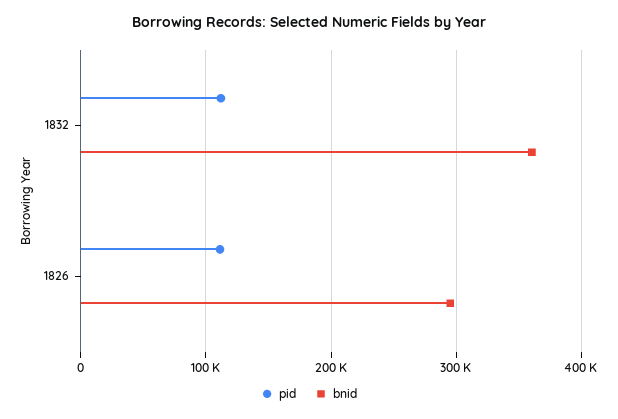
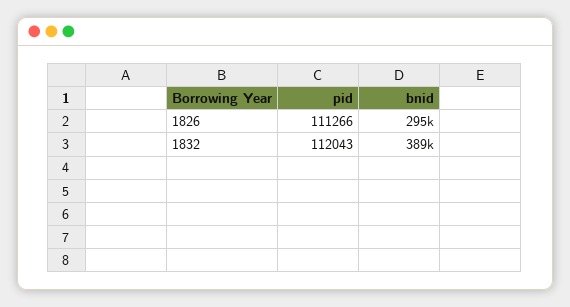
bnid, 1832: 360000 -> 389000

